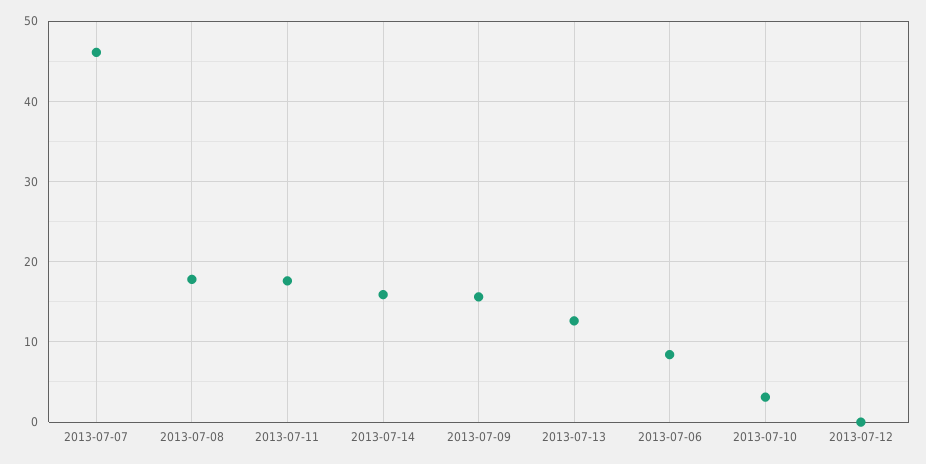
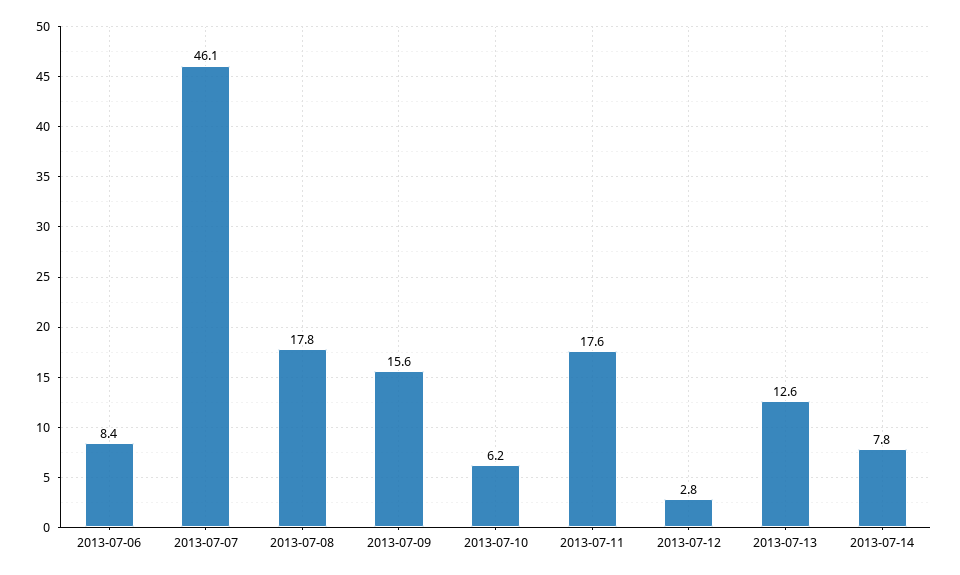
2013-07-14: 16 -> 7.8
2013-07-10: 3 -> 6.2
2013-07-12: 0 -> 2.8

